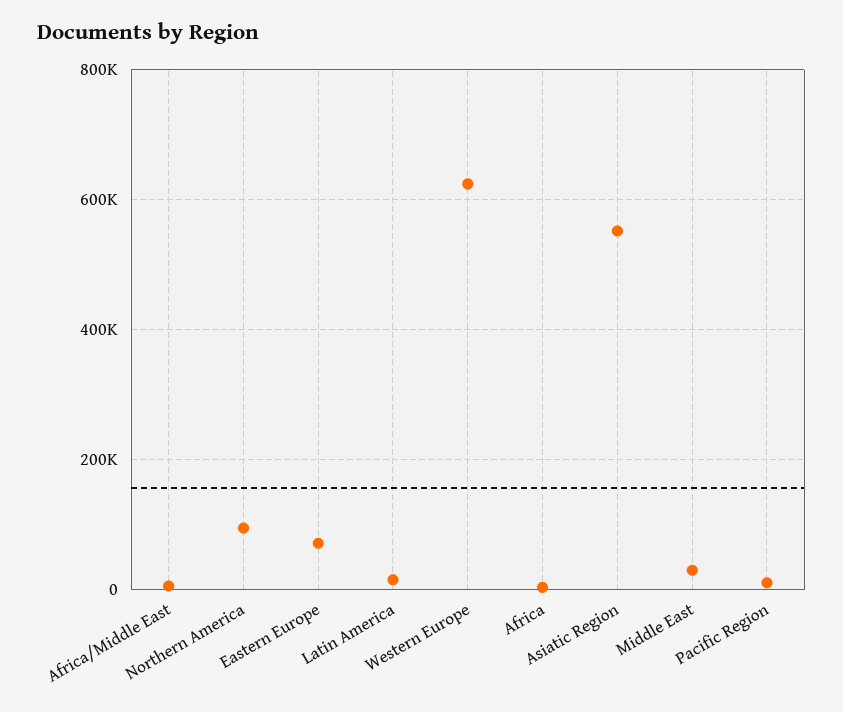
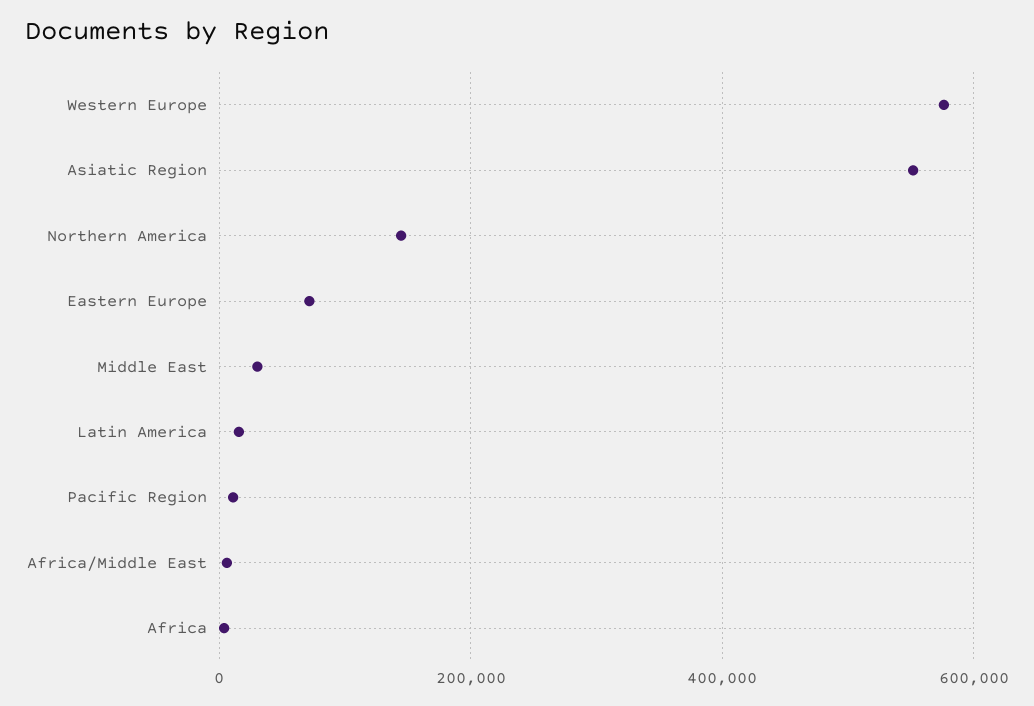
Northern America: 100000 -> 140000
Western Europe: 620000 -> 580000

